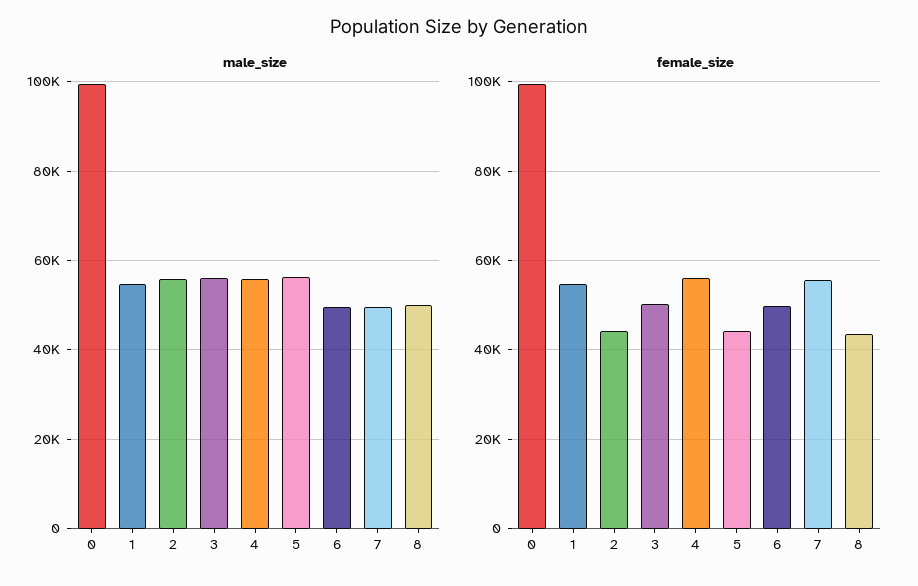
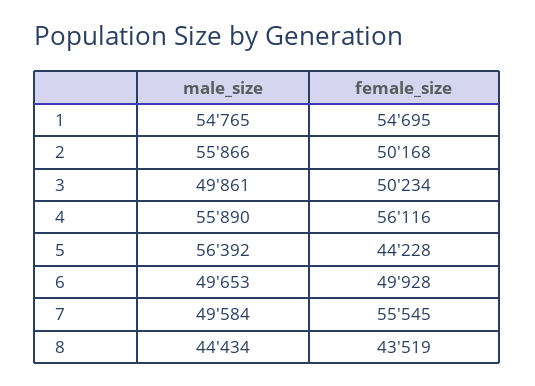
male_size, 0: 100000 -> none
male_size, 3: 56000 -> 49861
male_size, 8: 50000 -> 44434
female_size, 0: 100000 -> none
female_size, 2: 44000 -> 50168

